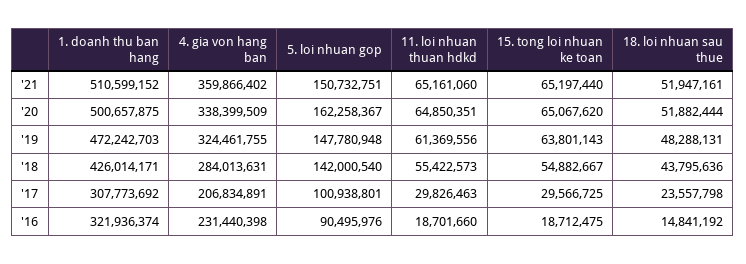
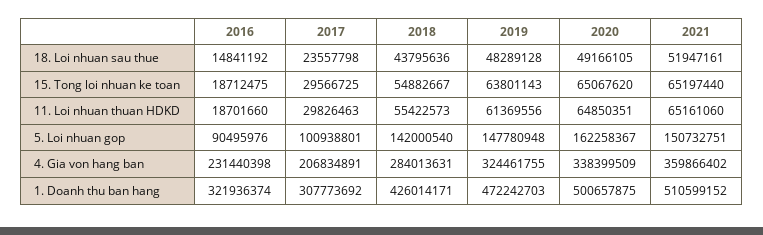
18. loi nhuan sau thue, '20: 51882444 -> 49166105
18. loi nhuan sau thue, '19: 48288131 -> 48289128

